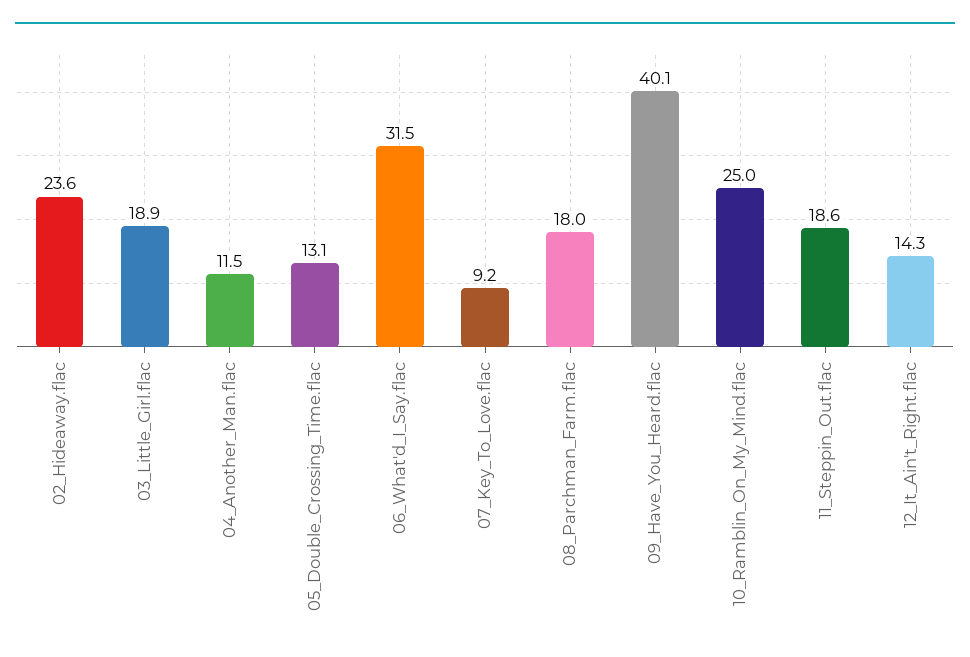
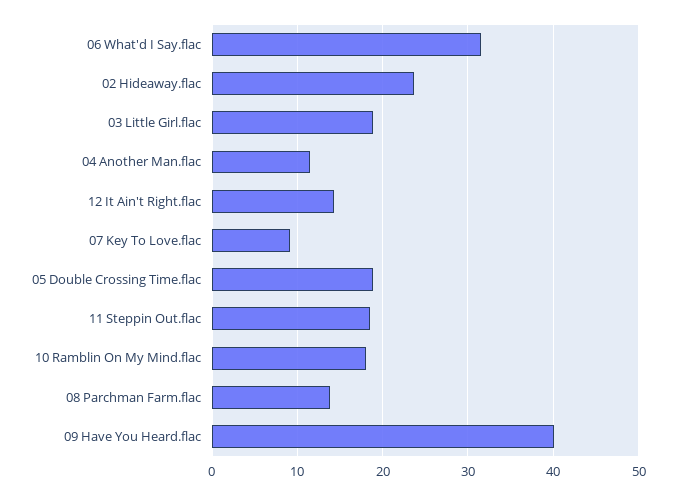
05_Double_Crossing_Time.flac: 13.1 -> 19
08_Parchman_Farm.flac: 18 -> 14
10_Ramblin_On_My_Mind.flac: 25 -> 18

